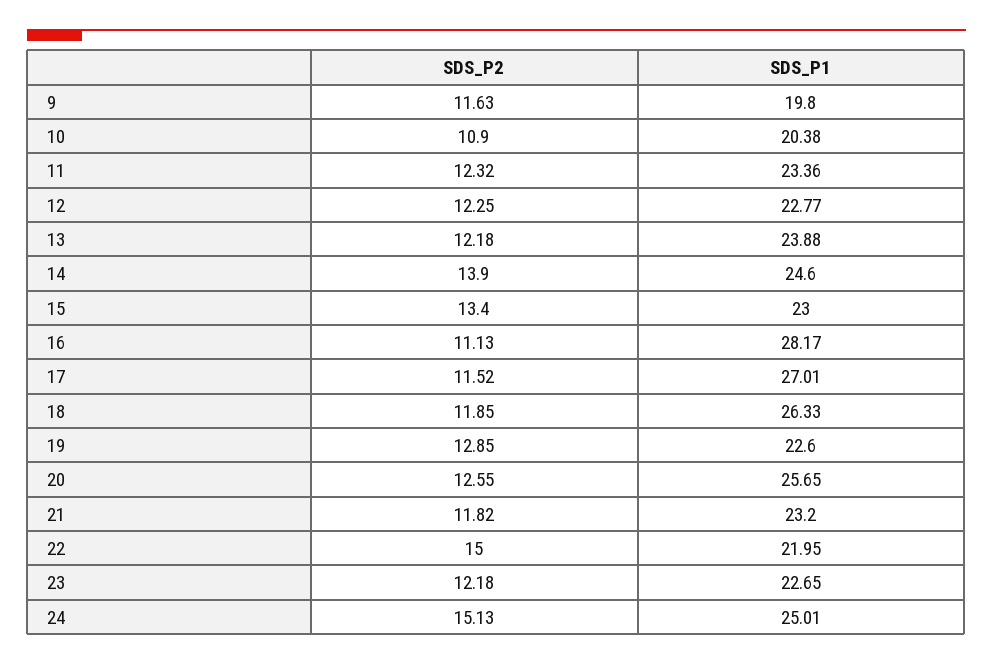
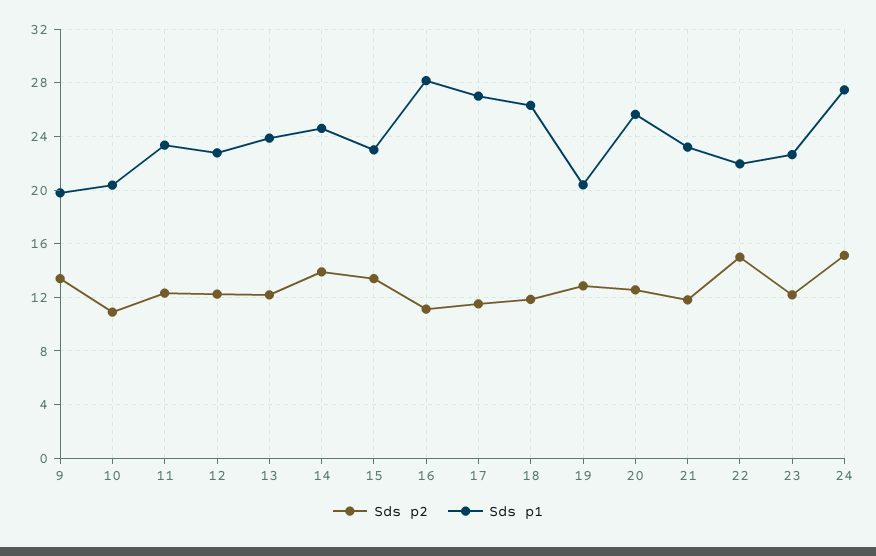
SDS_P2, 9: 11.63 -> 13.5
SDS_P1, 19: 22.6 -> 20.5
SDS_P1, 24: 25.01 -> 27.5

